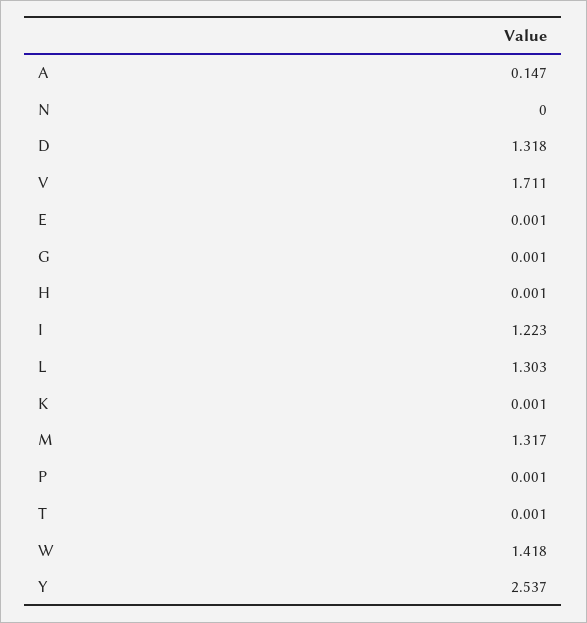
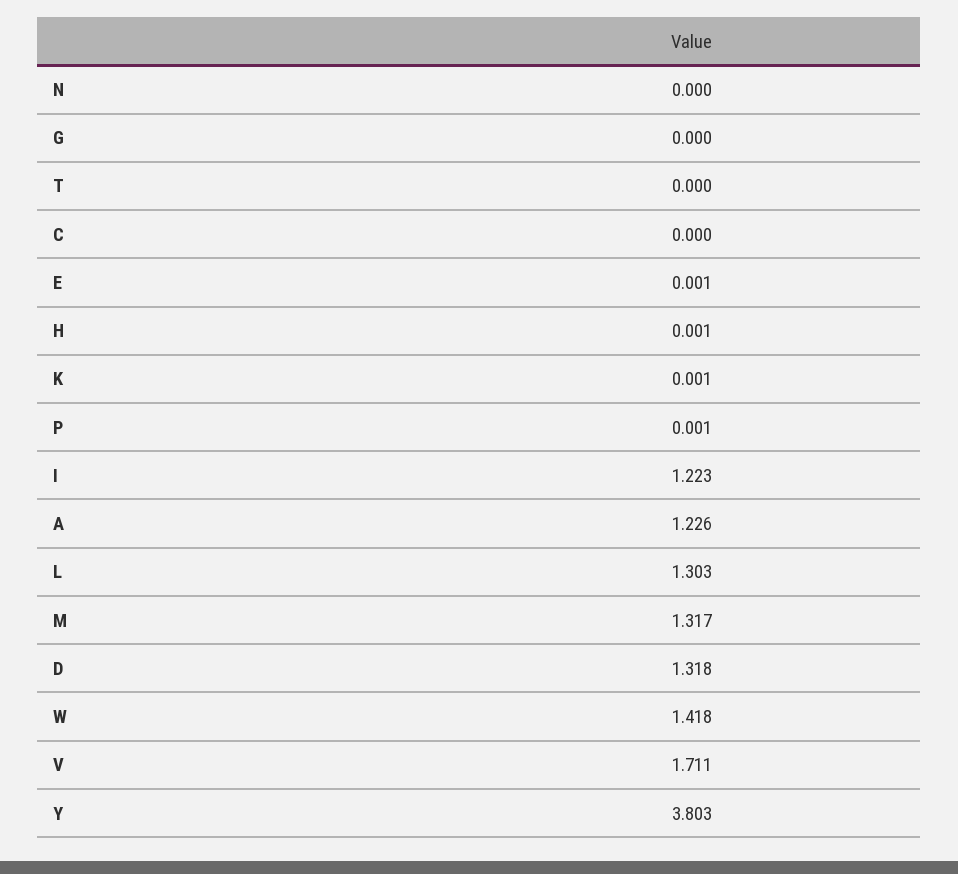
A: 0.147 -> 1.226
G: 0.001 -> 0
T: 0.001 -> 0
Y: 2.537 -> 3.803
C: none -> 0

